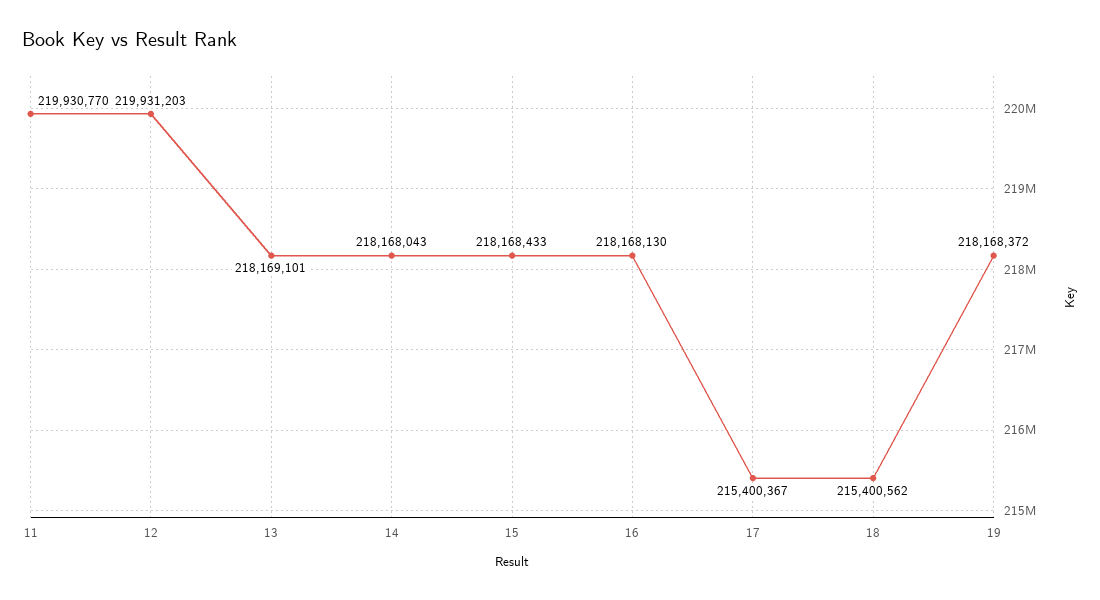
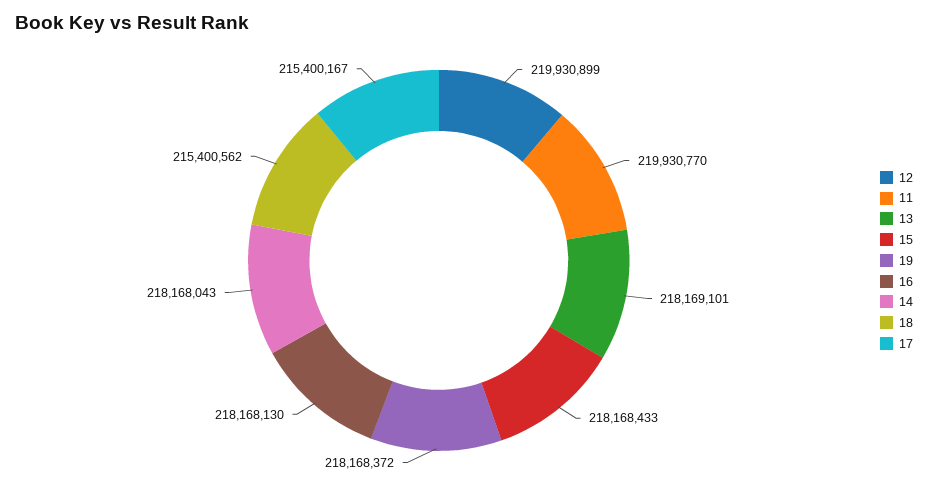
12: 219931203 -> 219930899
17: 215400367 -> 215400167

